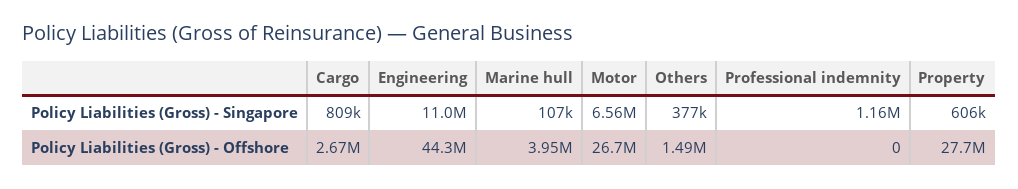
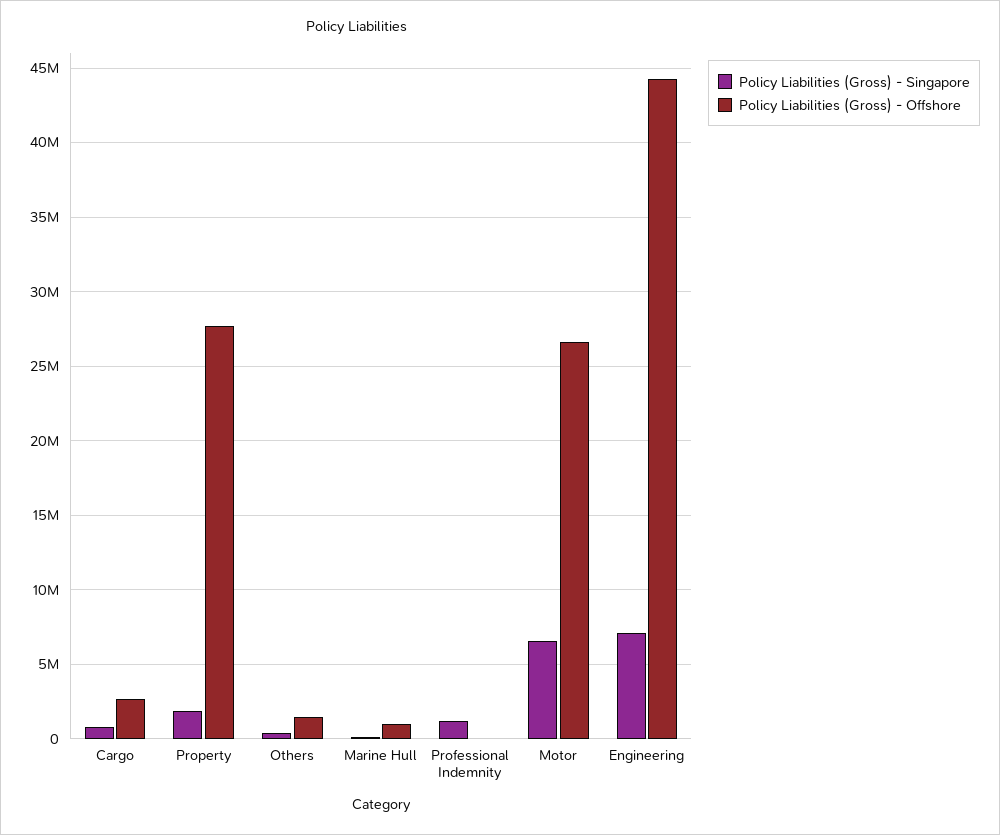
Policy Liabilities (Gross) - Singapore, Engineering: 11000000 -> 7000000
Policy Liabilities (Gross) - Singapore, Property: 606000 -> 2000000
Policy Liabilities (Gross) - Offshore, Marine hull: 3950000 -> 1000000

